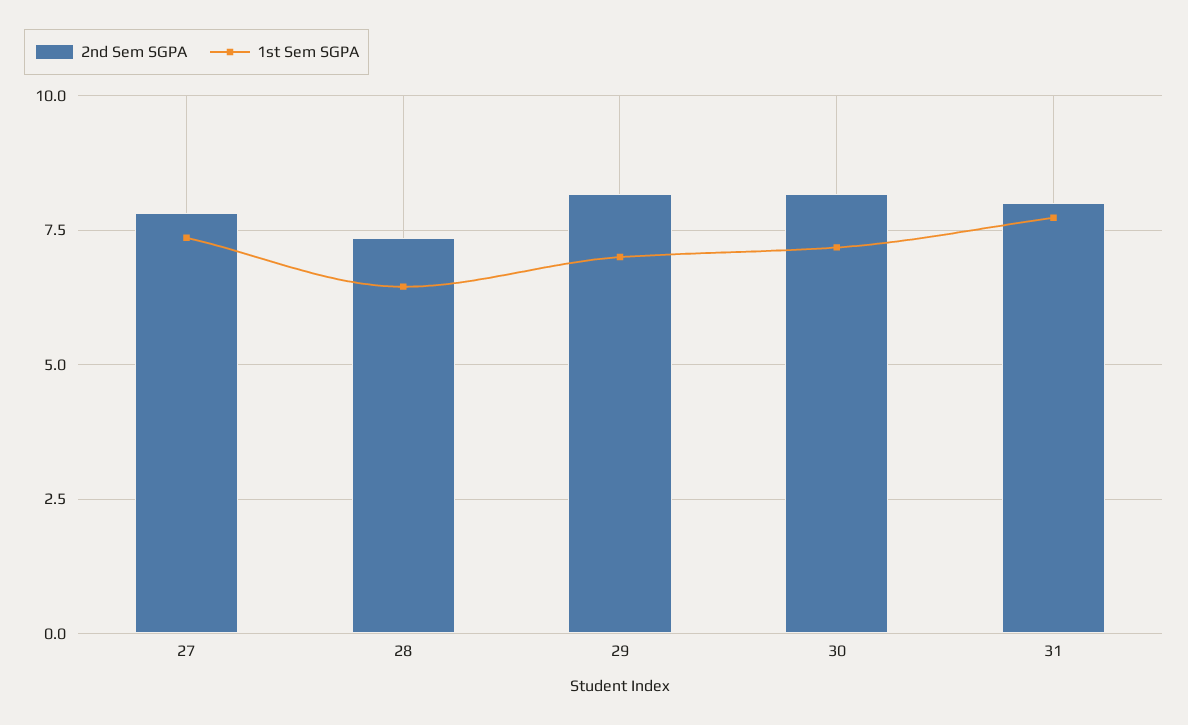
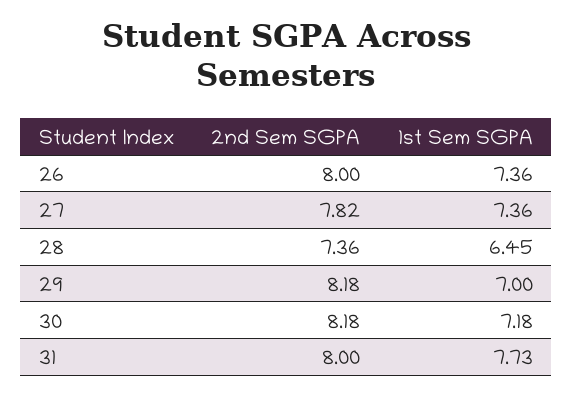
2nd Sem SGPA, 26: none -> 8
1st Sem SGPA, 26: none -> 7.36

